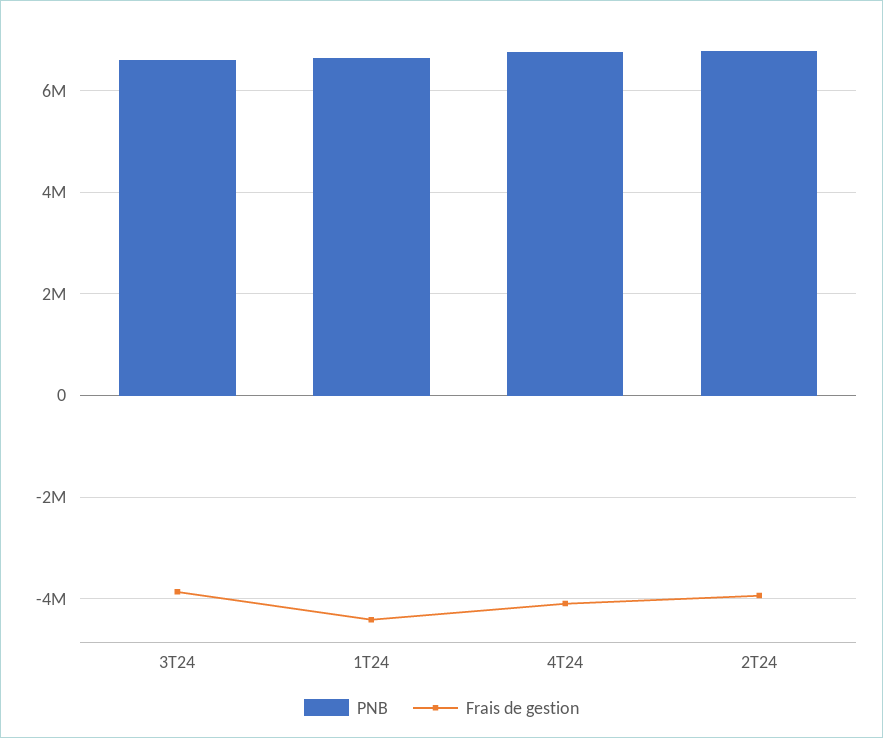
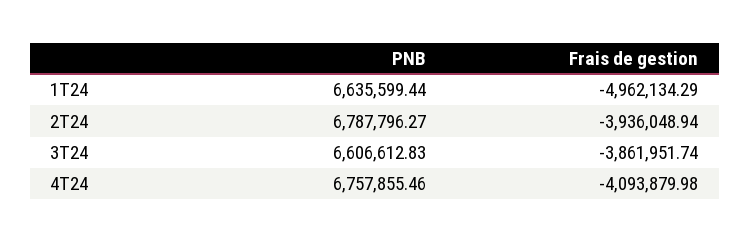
Frais de gestion, 1T24: -4400000 -> -4962134.29

